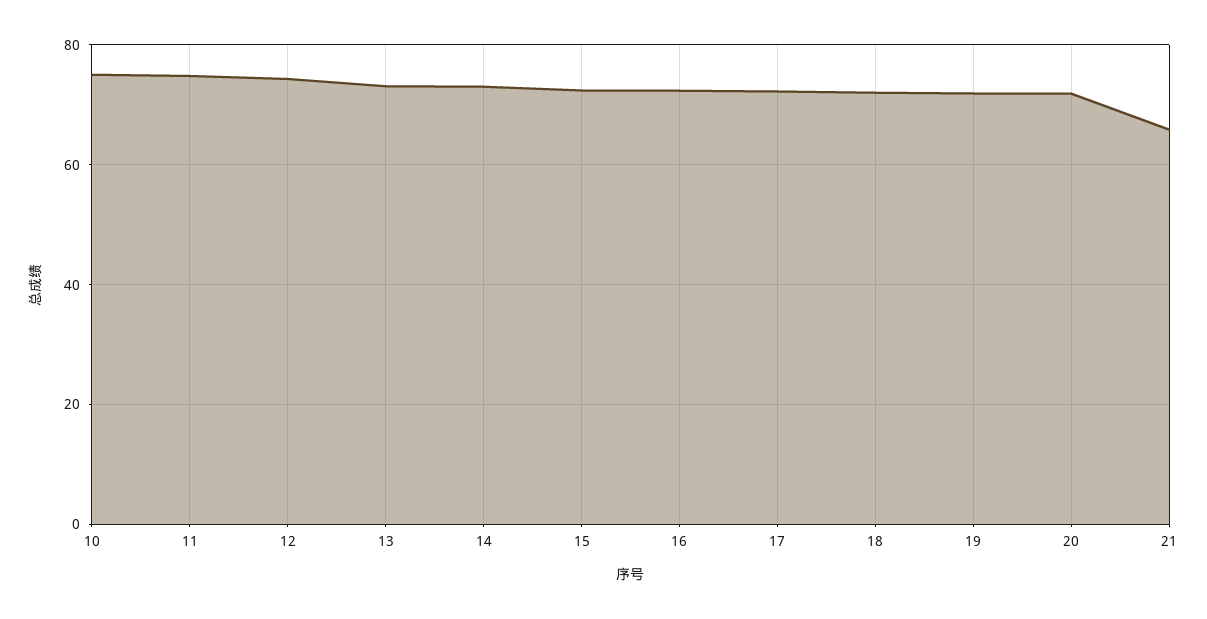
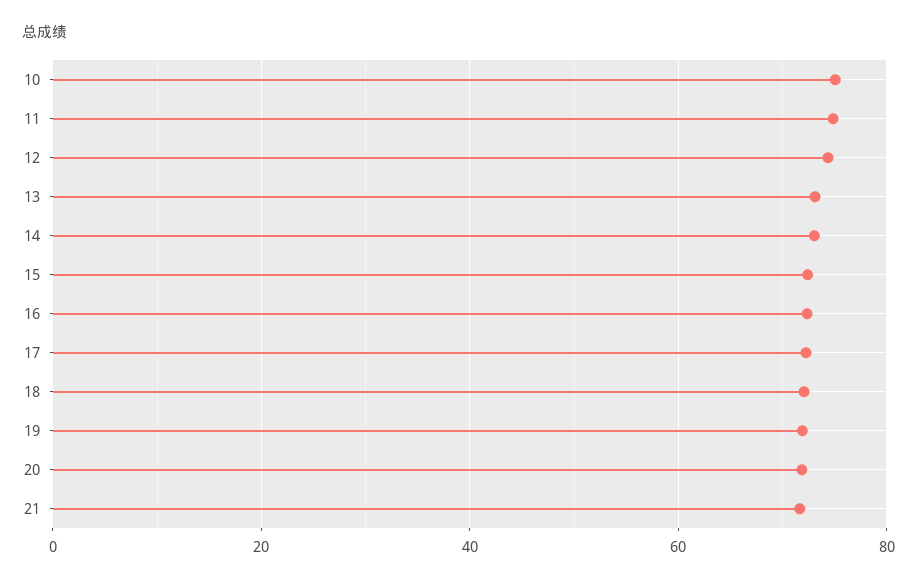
21: 66 -> 72

